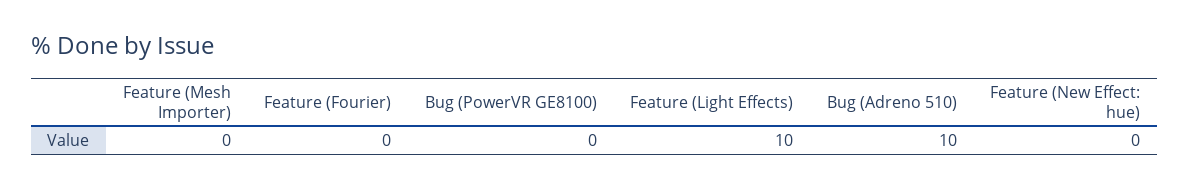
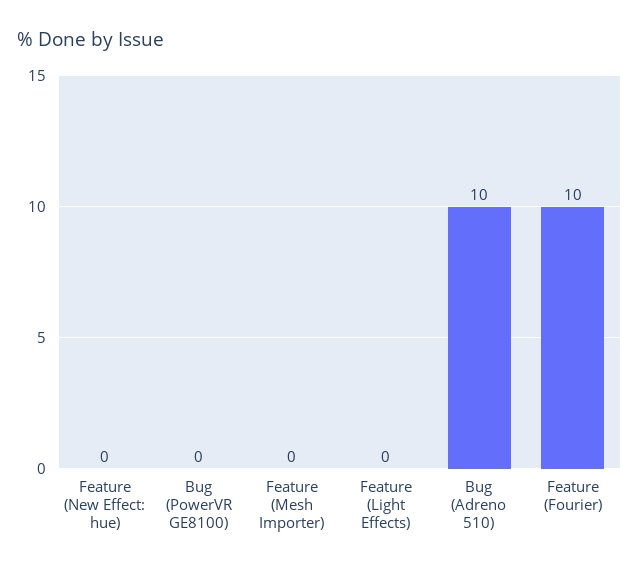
Feature (Fourier): 0 -> 10
Feature (Light Effects): 10 -> 0

